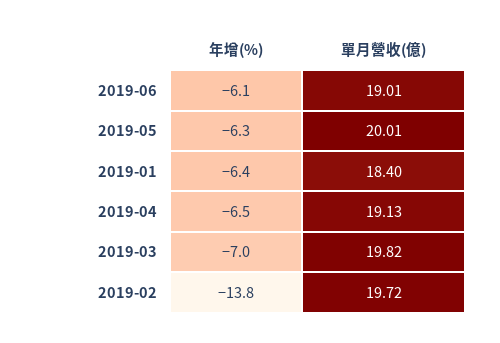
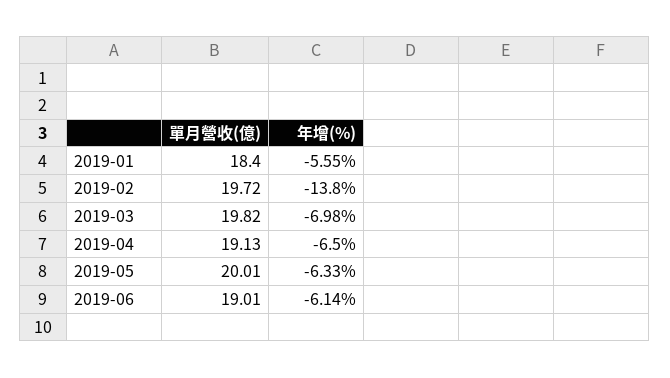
年增(%), 2019-01: -6.4 -> -5.55

